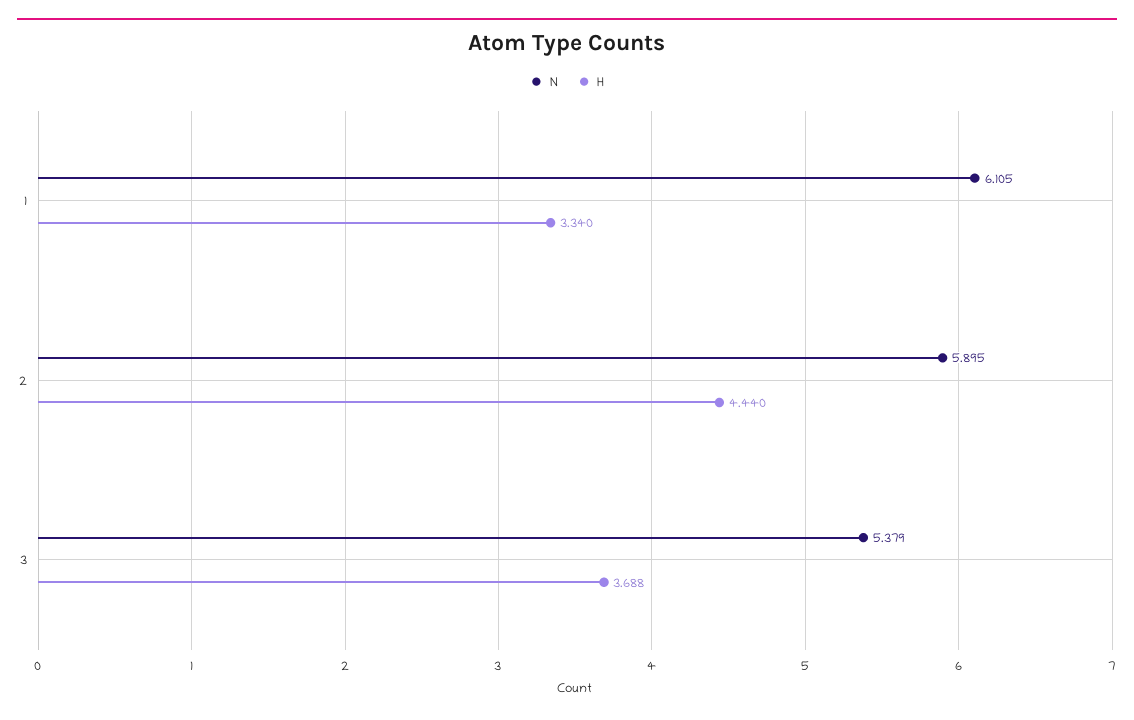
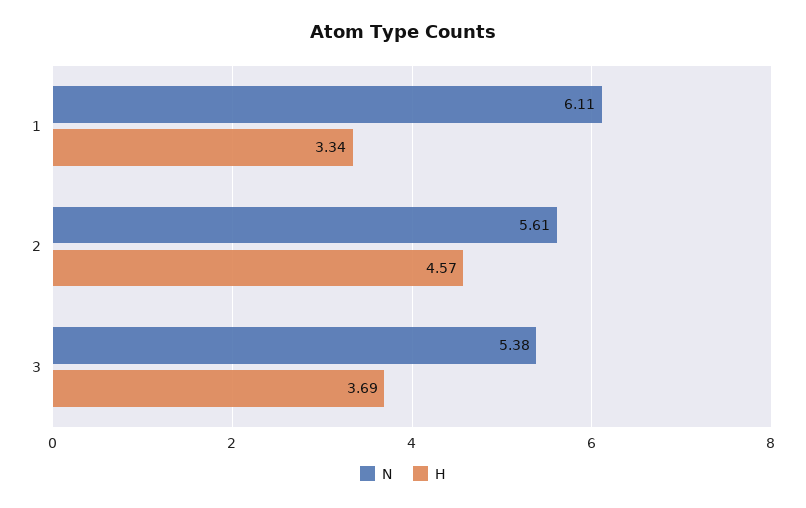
N, 2: 5.895 -> 5.61
H, 2: 4.44 -> 4.57

